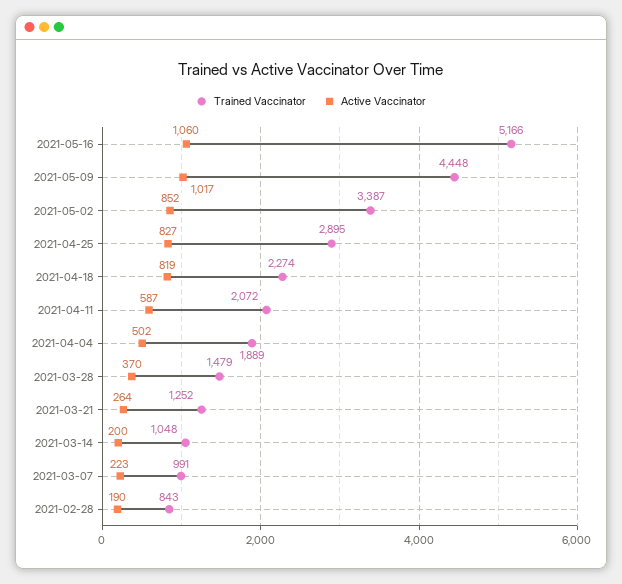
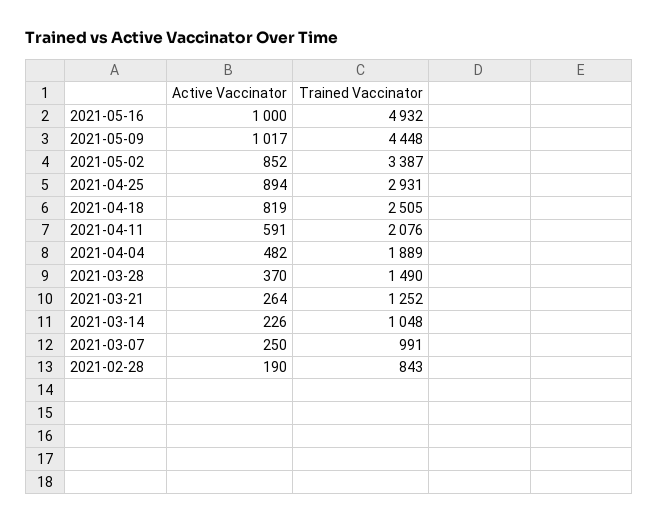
Trained Vaccinator, 2021-05-16: 5166 -> 4932
Active Vaccinator, 2021-05-16: 1060 -> 1000
Trained Vaccinator, 2021-04-25: 2895 -> 2931
Active Vaccinator, 2021-04-25: 827 -> 894
Trained Vaccinator, 2021-04-18: 2274 -> 2505
Trained Vaccinator, 2021-04-11: 2072 -> 2076
Active Vaccinator, 2021-04-11: 587 -> 591
Active Vaccinator, 2021-04-04: 502 -> 482
Trained Vaccinator, 2021-03-28: 1479 -> 1490
Active Vaccinator, 2021-03-14: 200 -> 226
Active Vaccinator, 2021-03-07: 223 -> 250

